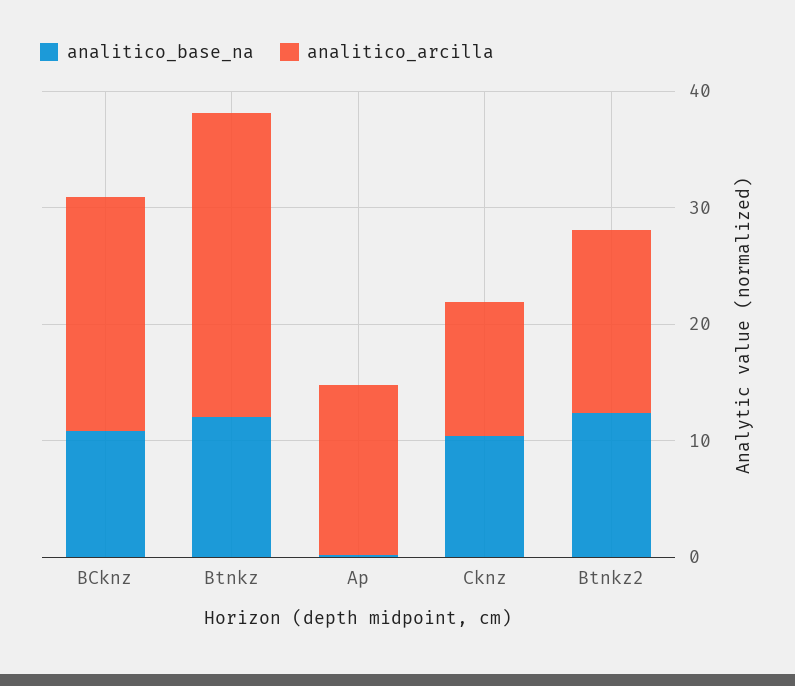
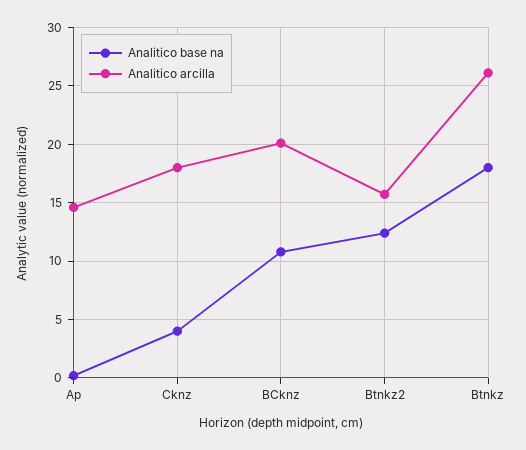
analitico_base_na, Btnkz: 12 -> 18
analitico_base_na, Cknz: 10 -> 4
analitico_arcilla, Cknz: 12 -> 18

